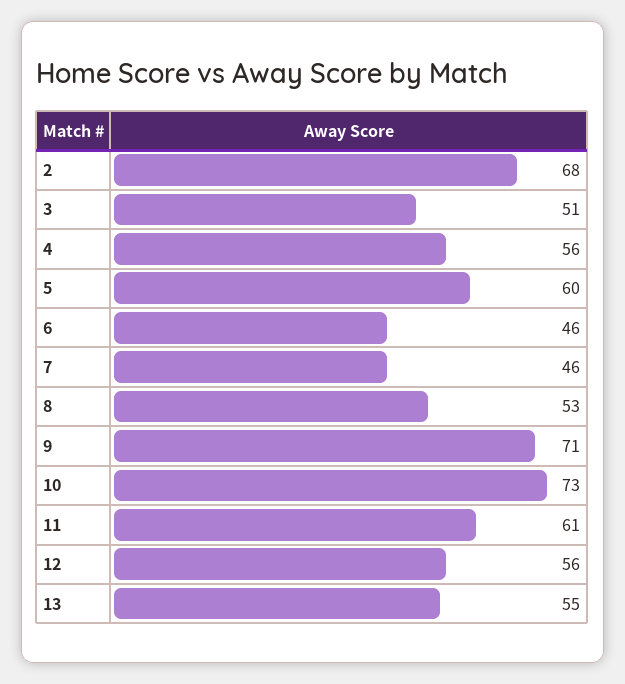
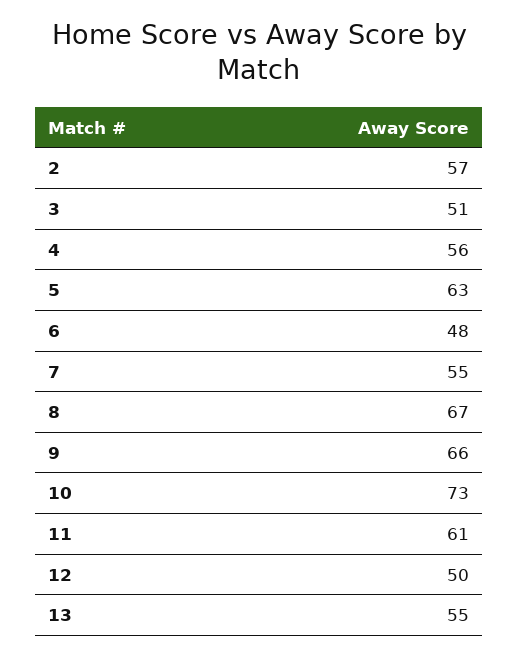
2: 68 -> 57
5: 60 -> 63
6: 46 -> 48
7: 46 -> 55
8: 53 -> 67
9: 71 -> 66
12: 56 -> 50

